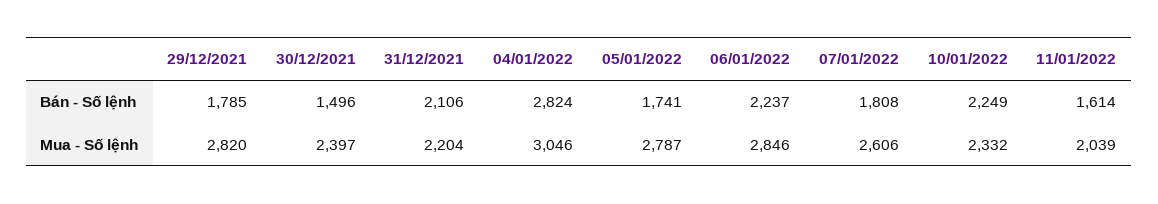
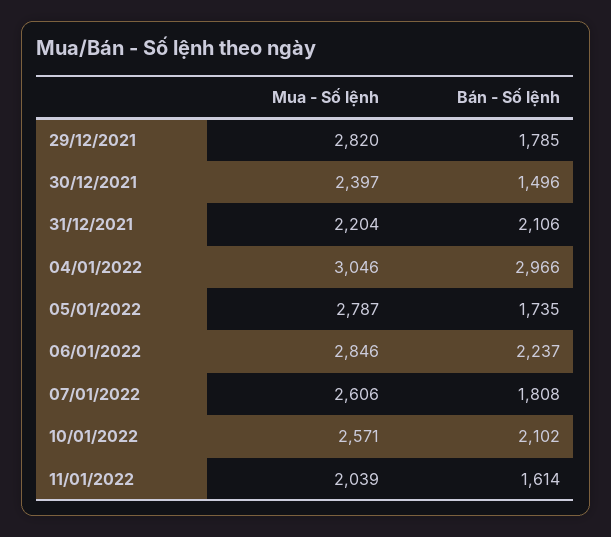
04/01/2022, Bán - Số lệnh: 2824 -> 2966
05/01/2022, Bán - Số lệnh: 1741 -> 1735
10/01/2022, Bán - Số lệnh: 2249 -> 2102
10/01/2022, Mua - Số lệnh: 2332 -> 2571

